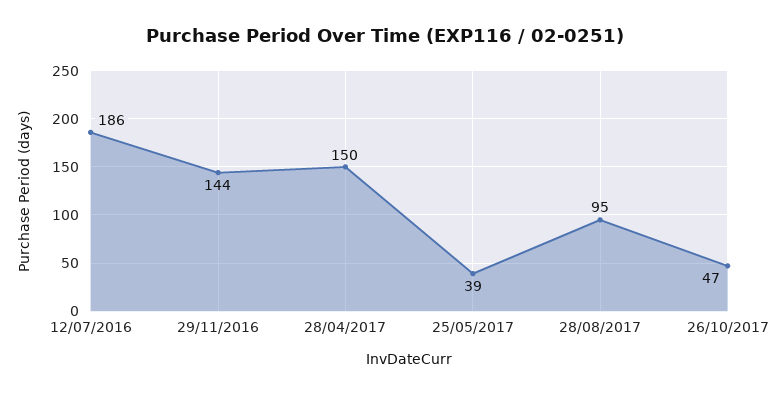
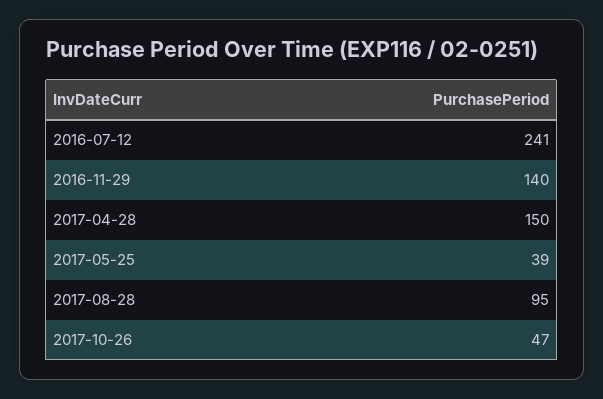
12/07/2016: 186 -> 241
29/11/2016: 144 -> 140

